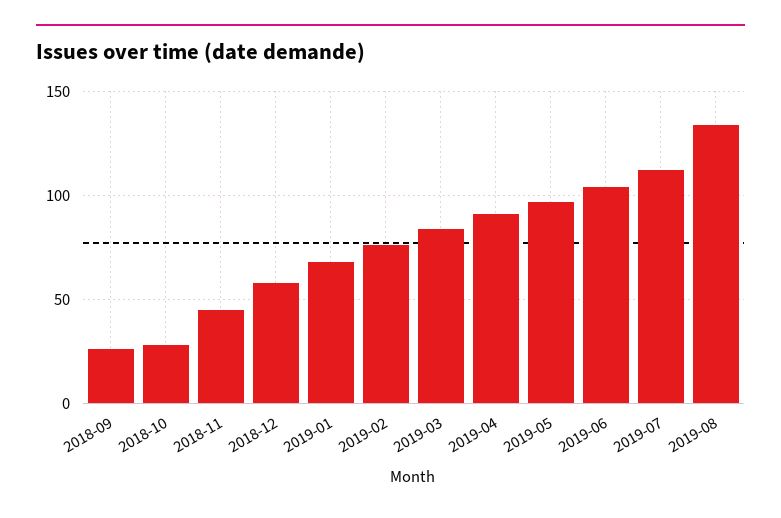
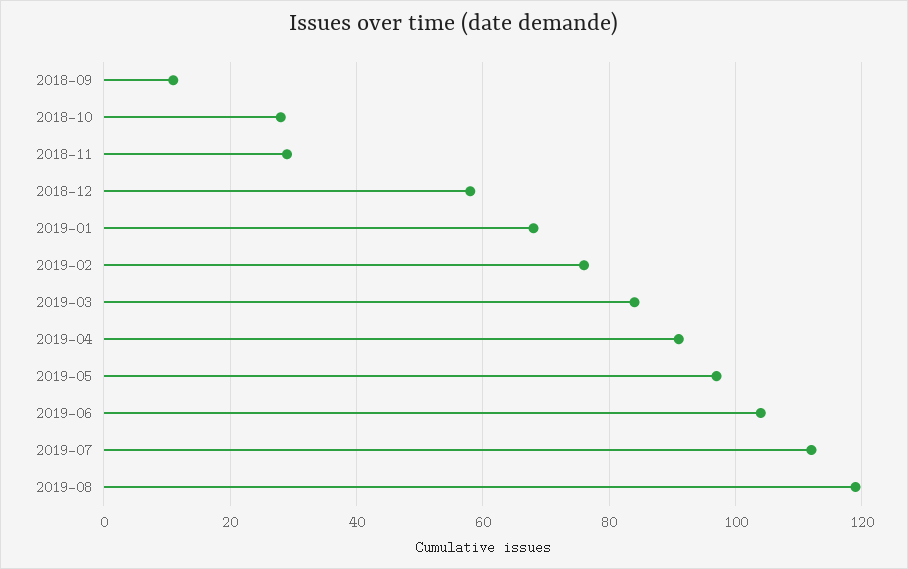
2018-09: 25 -> 10
2018-11: 45 -> 30
2019-08: 135 -> 120

